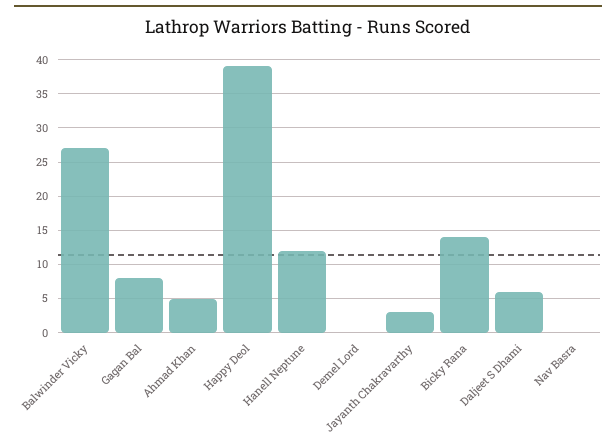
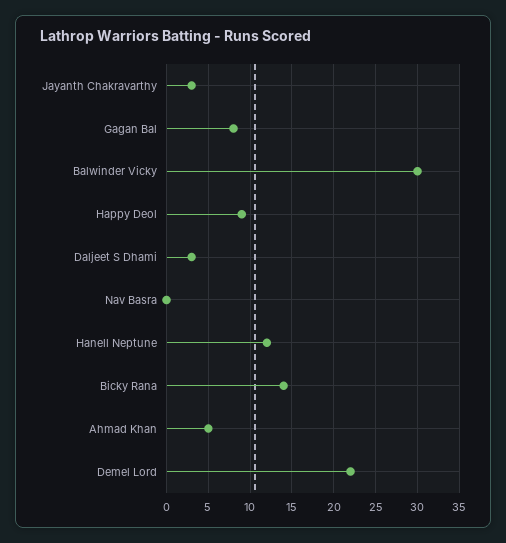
Balwinder Vicky: 27 -> 30
Happy Deol: 39 -> 9
Demel Lord: 0 -> 22
Daljeet S Dhami: 6 -> 3

